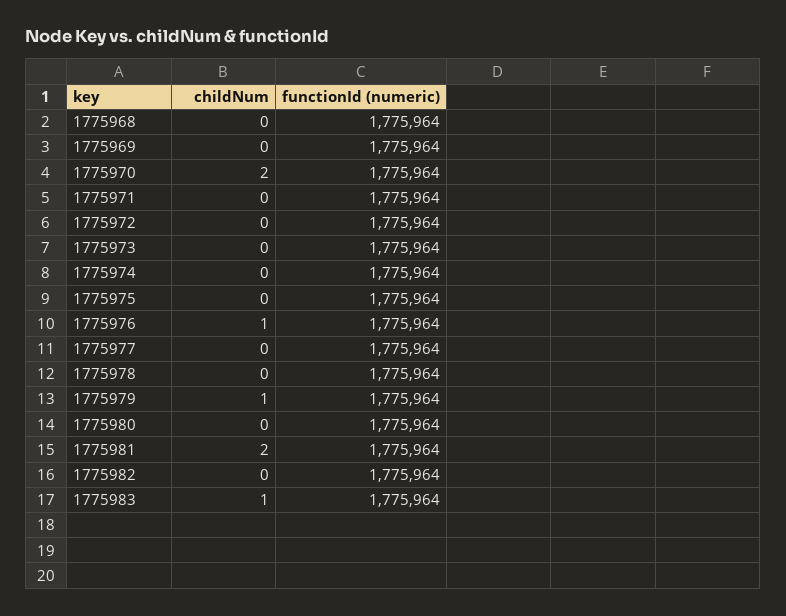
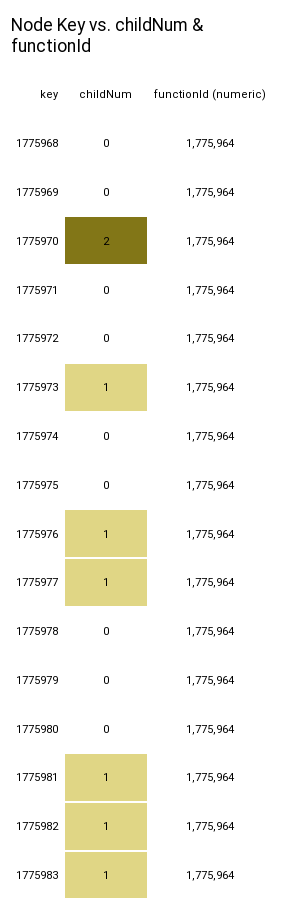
childNum, 1775973: 0 -> 1
childNum, 1775977: 0 -> 1
childNum, 1775979: 1 -> 0
childNum, 1775981: 2 -> 1
childNum, 1775982: 0 -> 1

